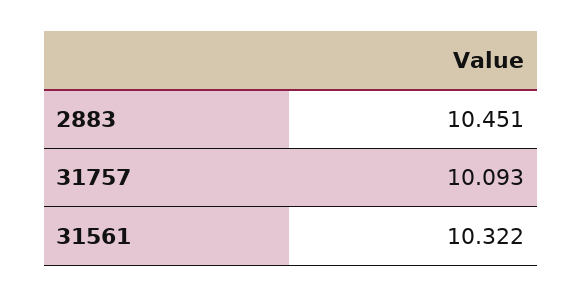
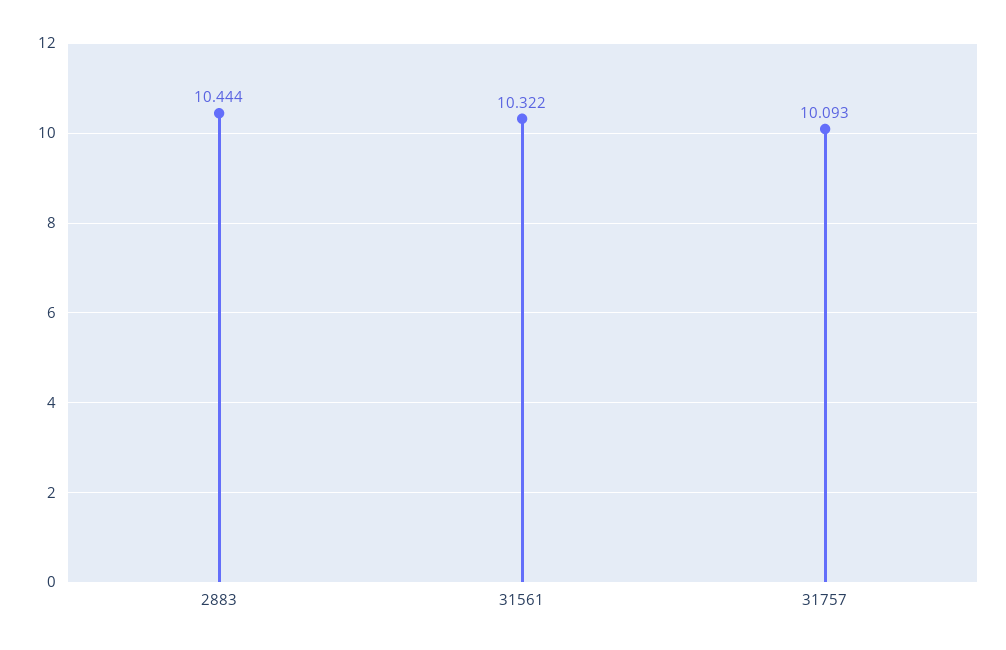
2883: 10.451 -> 10.444

